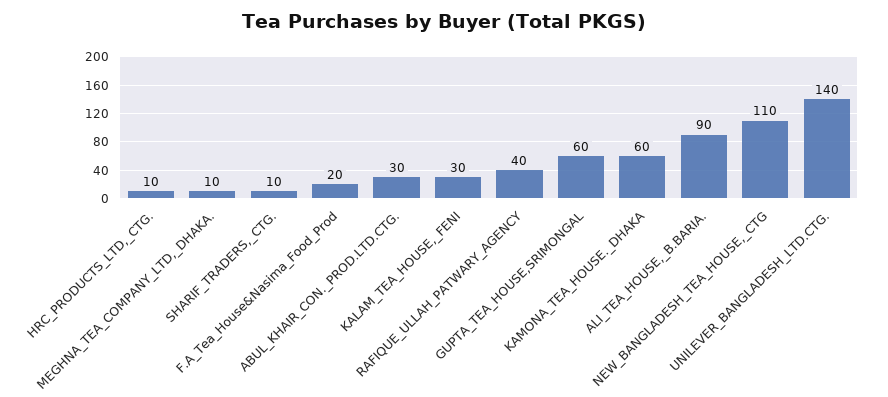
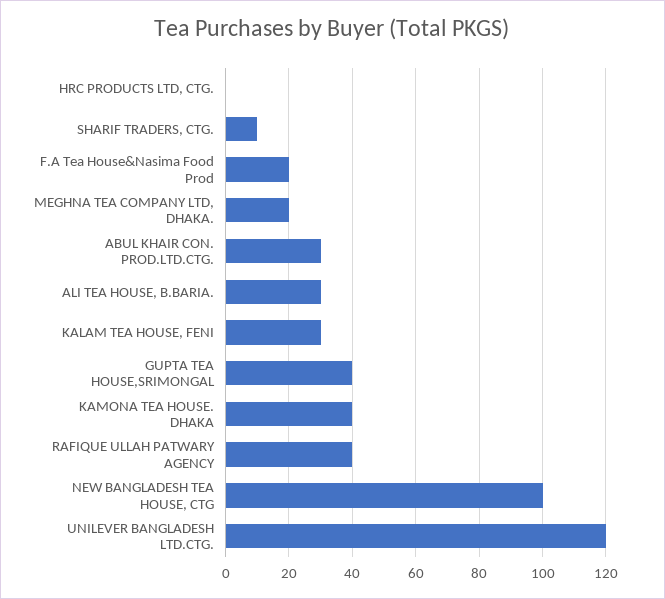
HRC_PRODUCTS_LTD,_CTG.: 10 -> 0
MEGHNA_TEA_COMPANY_LTD,_DHAKA.: 10 -> 20
GUPTA_TEA_HOUSE,SRIMONGAL: 60 -> 40
KAMONA_TEA_HOUSE._DHAKA: 60 -> 40
ALI_TEA_HOUSE,_B.BARIA.: 90 -> 30
NEW_BANGLADESH_TEA_HOUSE,_CTG: 110 -> 100
UNILEVER_BANGLADESH_LTD.CTG.: 140 -> 120

